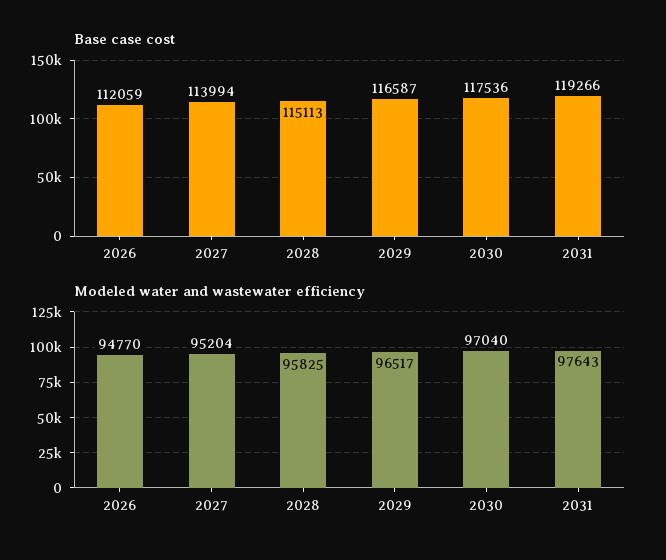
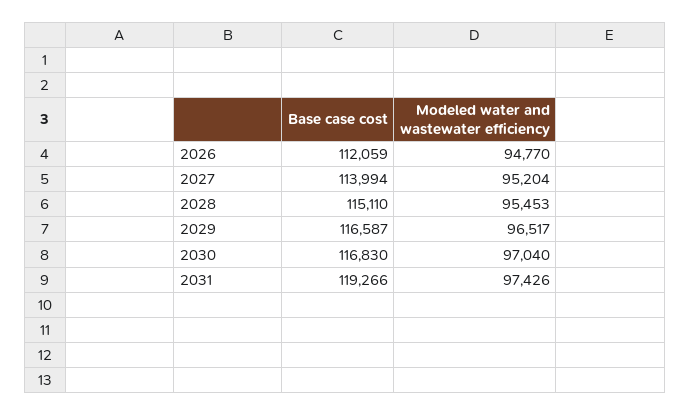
Base case cost, 2028: 115113 -> 115110
Base case cost, 2030: 117536 -> 116830
Modeled water and wastewater efficiency, 2028: 95825 -> 95453
Modeled water and wastewater efficiency, 2031: 97643 -> 97426

